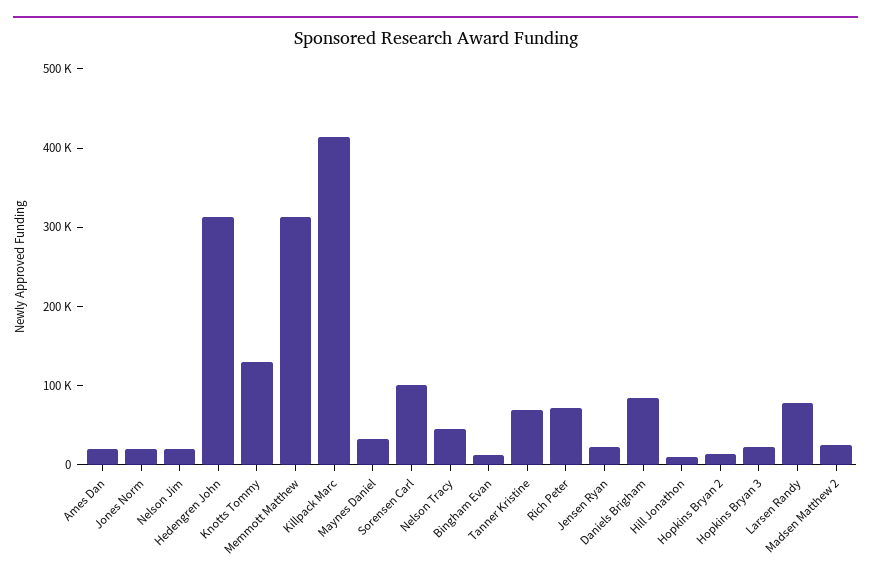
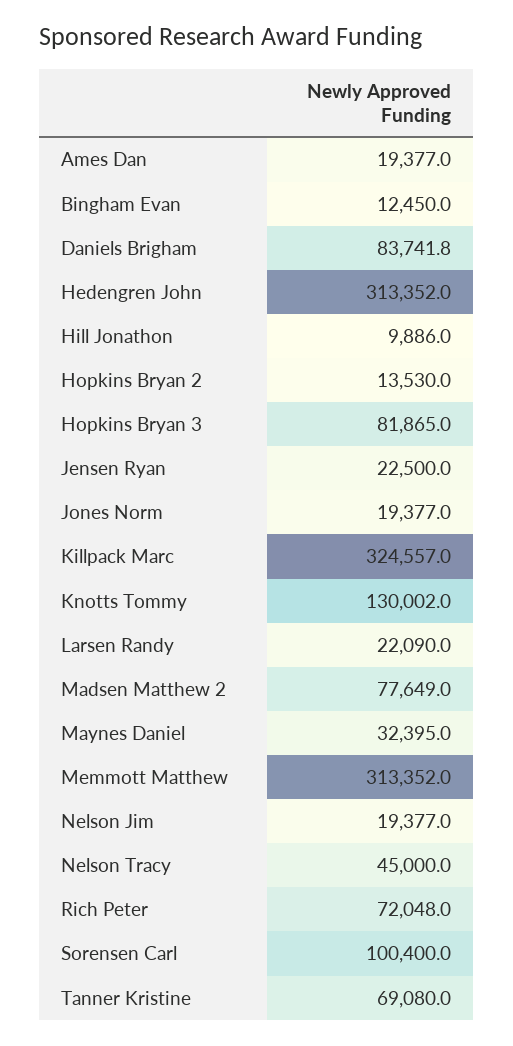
Killpack Marc: 420000 -> 324557
Hopkins Bryan 3: 20000 -> 81865
Larsen Randy: 80000 -> 22090
Madsen Matthew 2: 20000 -> 77649

